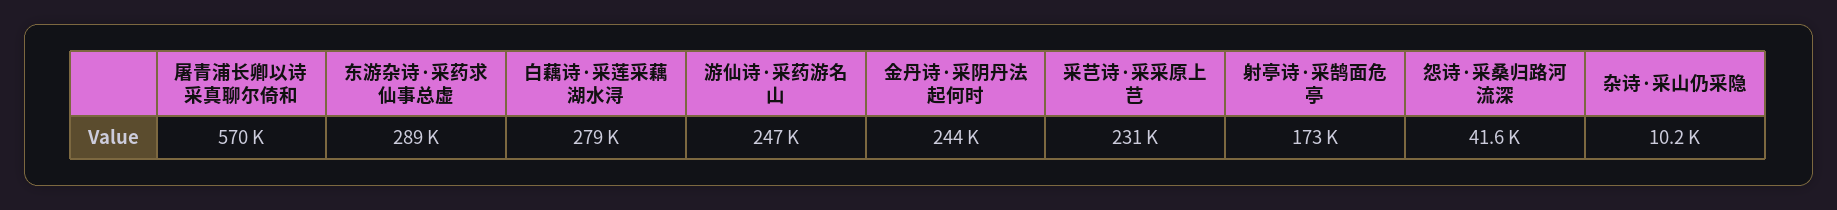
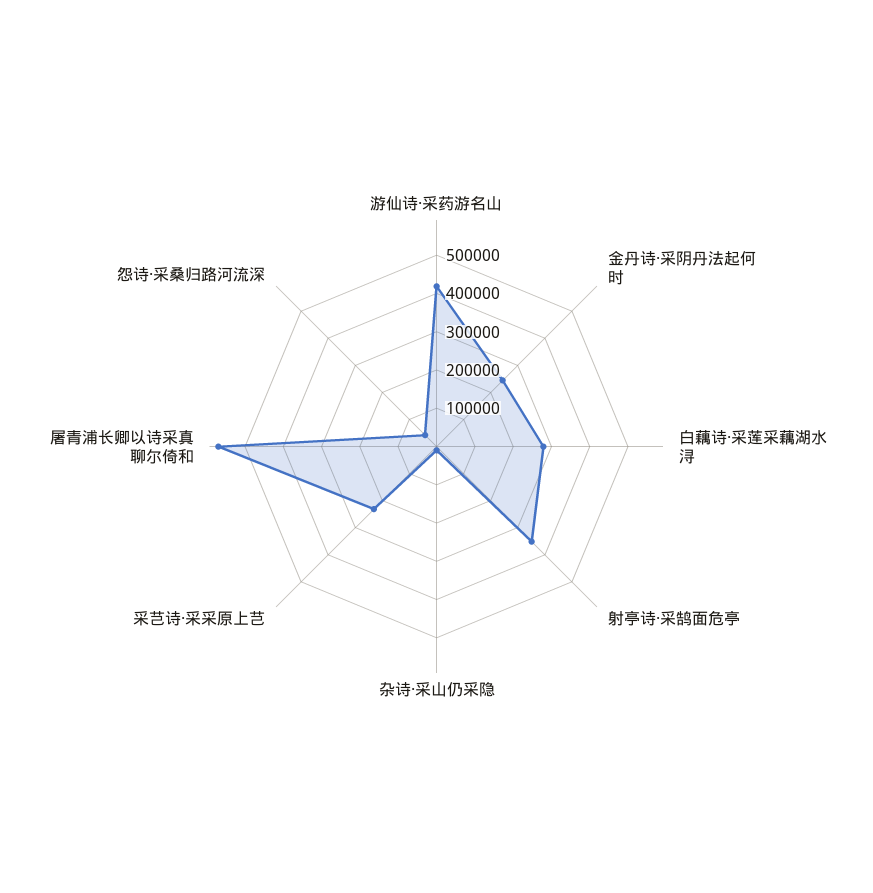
东游杂诗·采药求仙事总虚: 289000 -> none
游仙诗·采药游名山: 247000 -> 425000
射亭诗·采鹄面危亭: 173000 -> 350000

